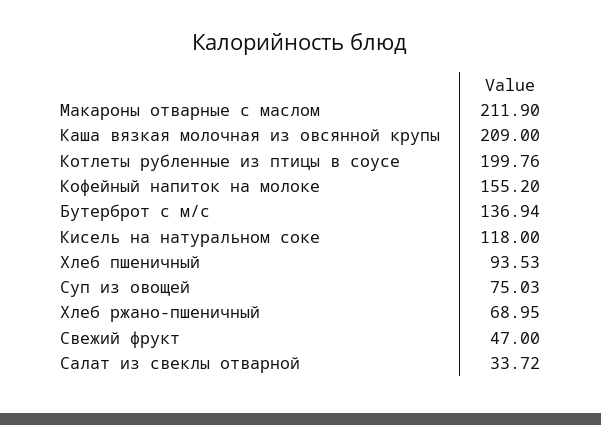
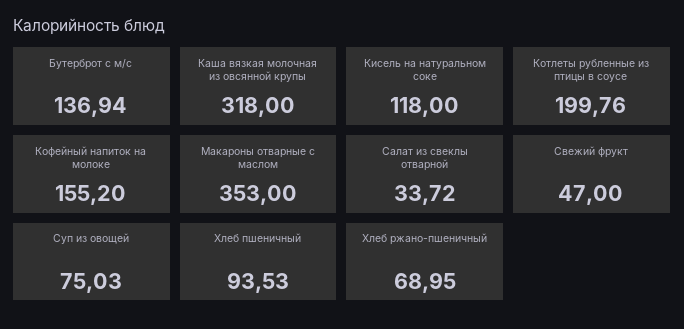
Макароны отварные с маслом: 211.9 -> 353
Каша вязкая молочная из овсянной крупы: 209 -> 318

